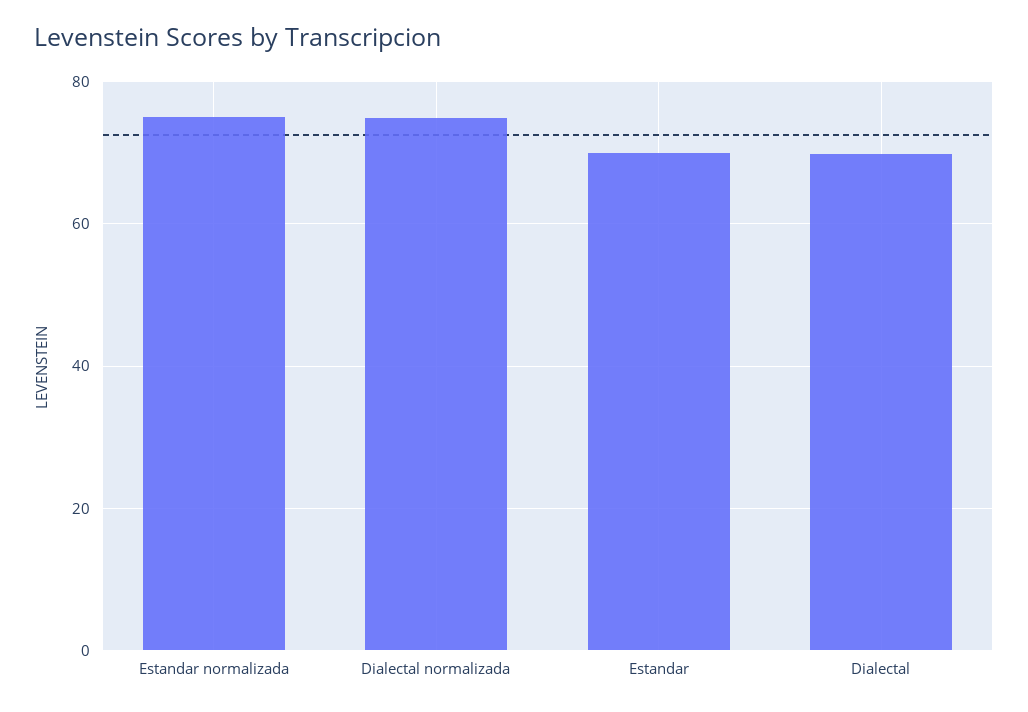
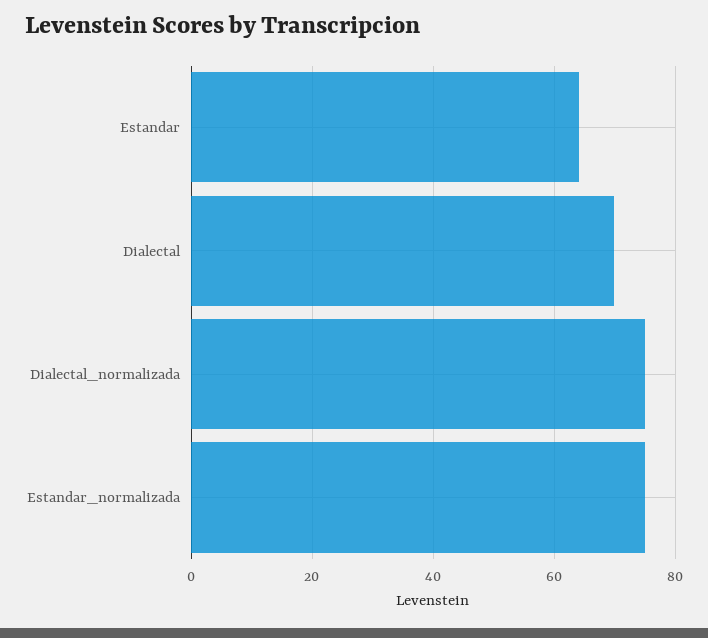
Estandar: 70 -> 64

